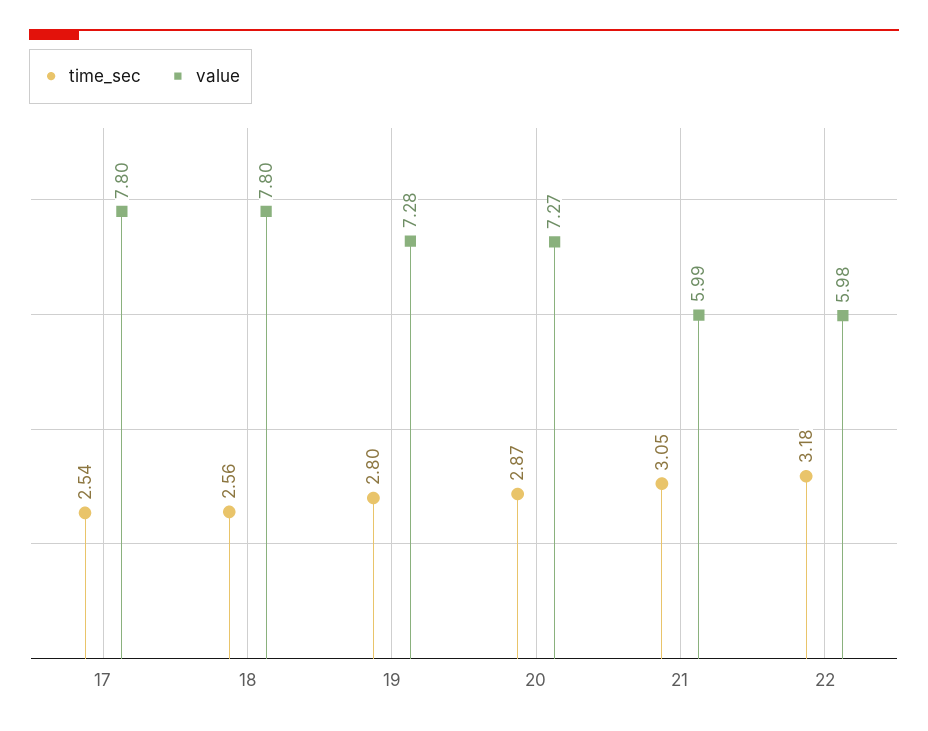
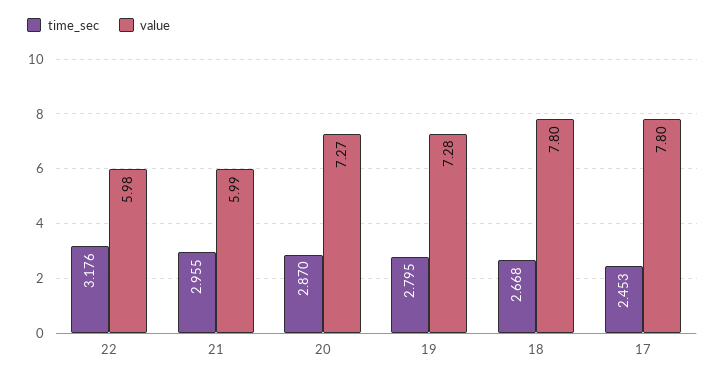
time_sec, 17: 2.54 -> 2.453
time_sec, 18: 2.56 -> 2.668
time_sec, 21: 3.05 -> 2.955

